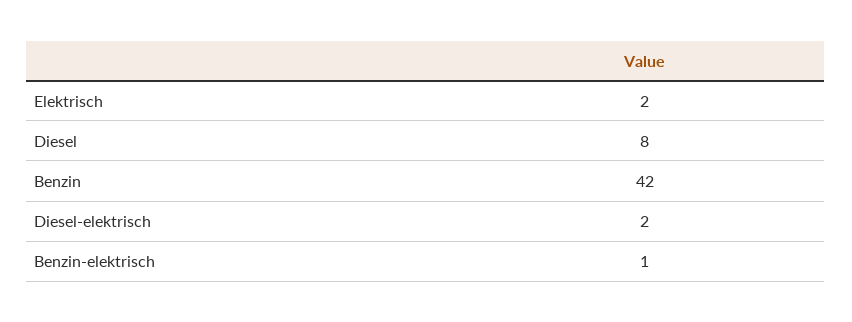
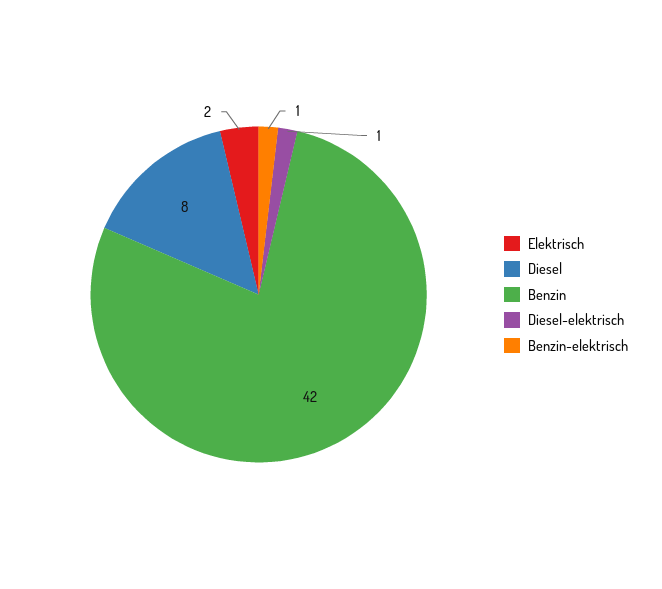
Diesel-elektrisch: 2 -> 1

